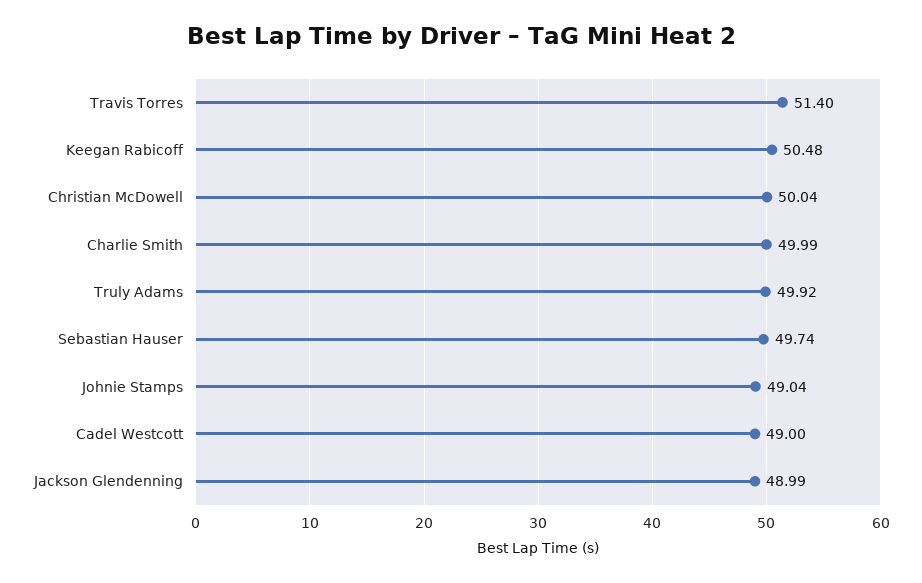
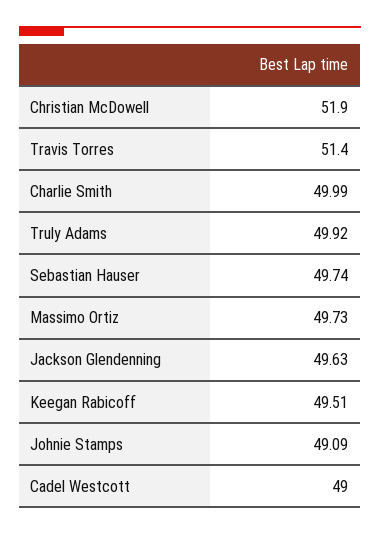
Keegan Rabicoff: 50.48 -> 49.51
Christian McDowell: 50.04 -> 51.9
Johnie Stamps: 49.04 -> 49.09
Jackson Glendenning: 48.99 -> 49.63
Massimo Ortiz: none -> 49.73

